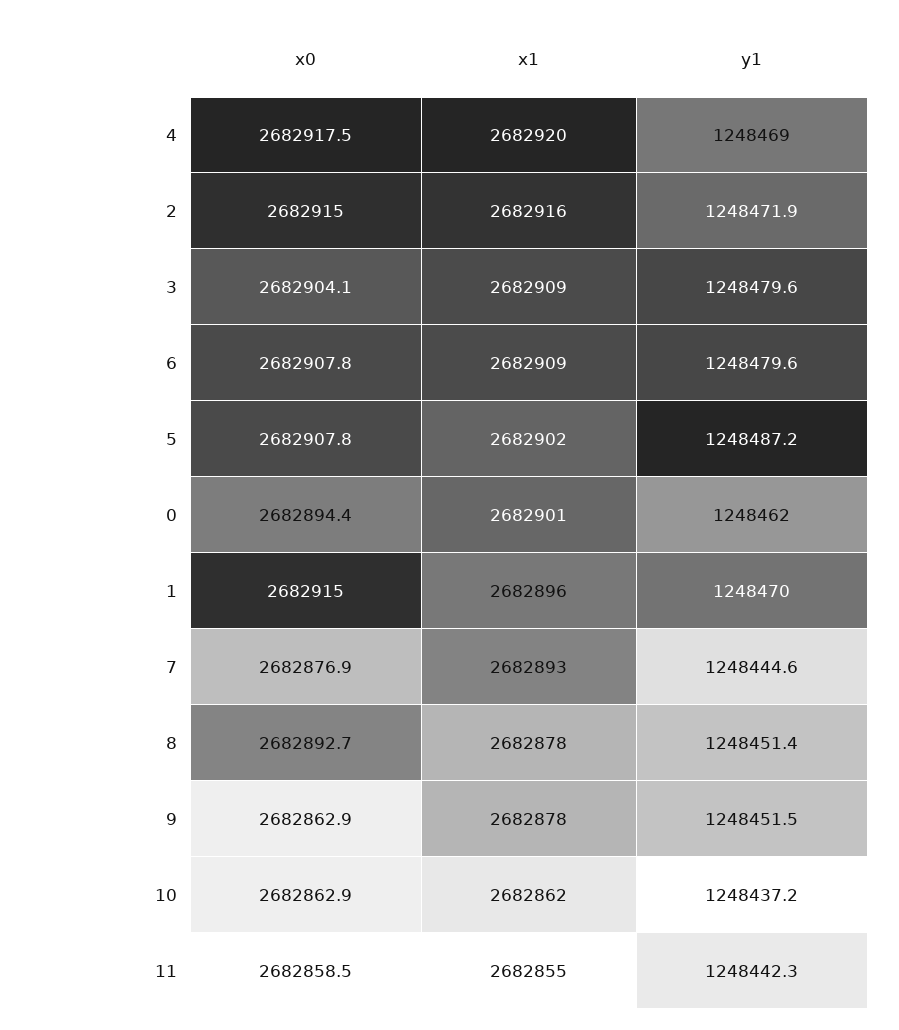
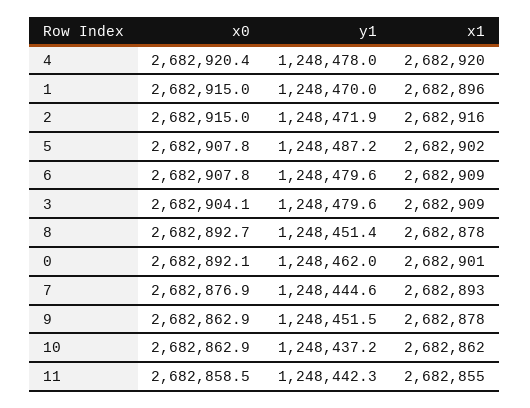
x0, 4: 2682917.5 -> 2682920.4
y1, 4: 1248469 -> 1248478
x0, 0: 2682894.4 -> 2682892.1

